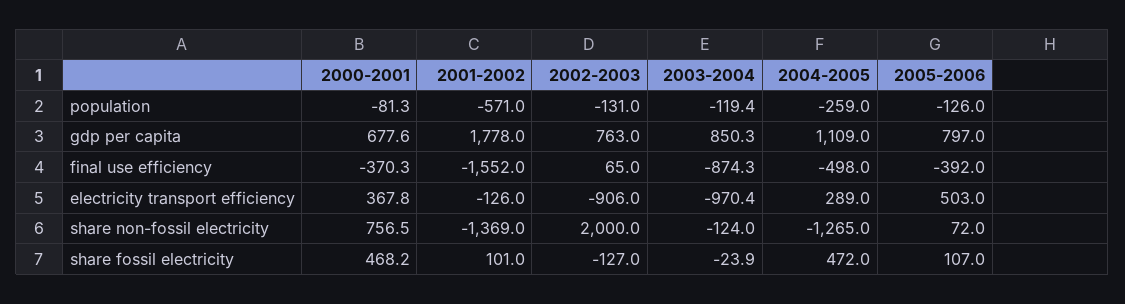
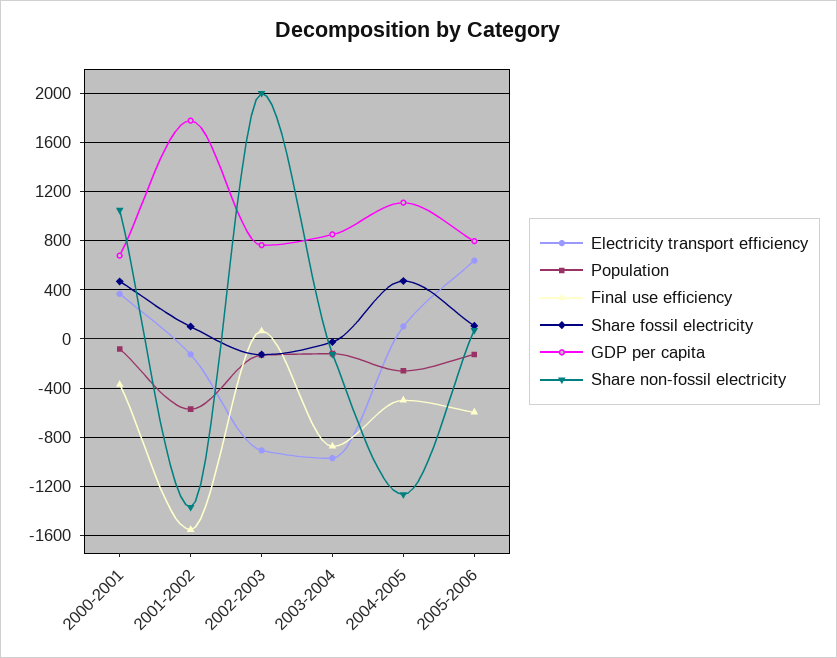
final use efficiency, 2005-2006: -392 -> -600
electricity transport efficiency, 2004-2005: 289 -> 100
electricity transport efficiency, 2005-2006: 503 -> 650
share non-fossil electricity, 2000-2001: 756.5 -> 1050

